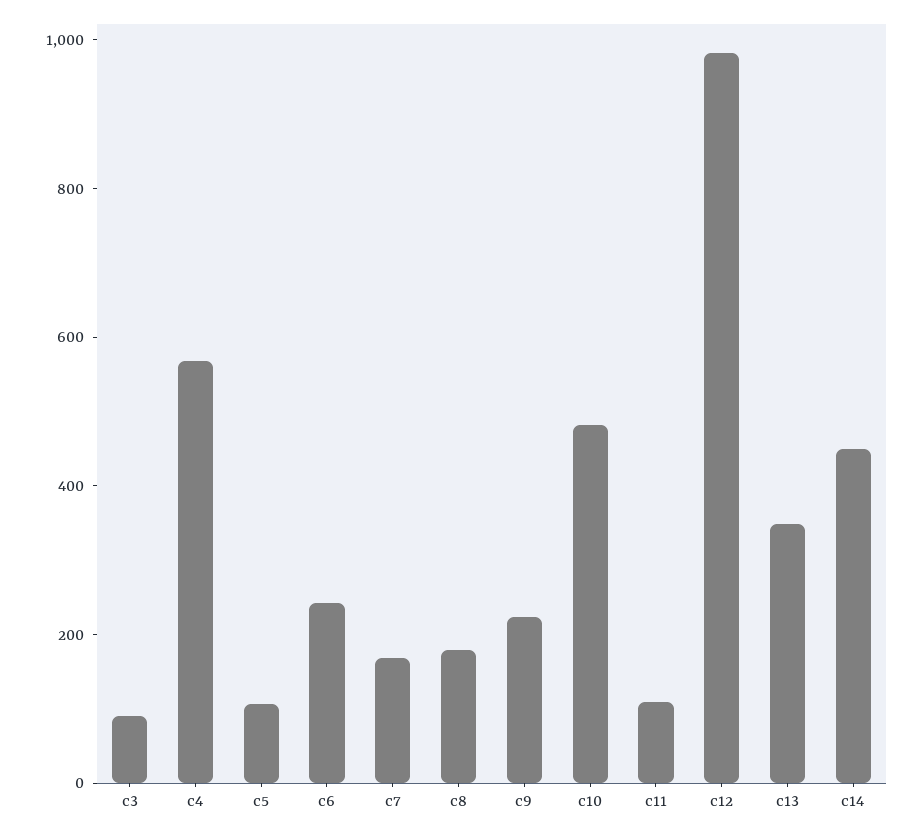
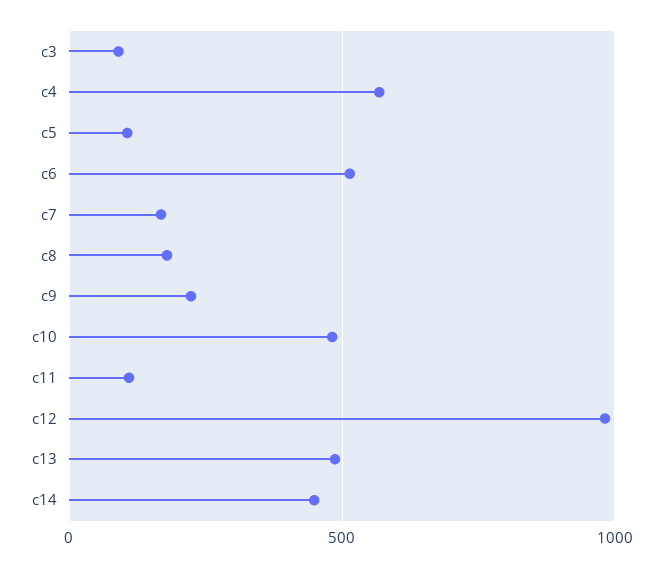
c6: 250 -> 500
c13: 350 -> 500

